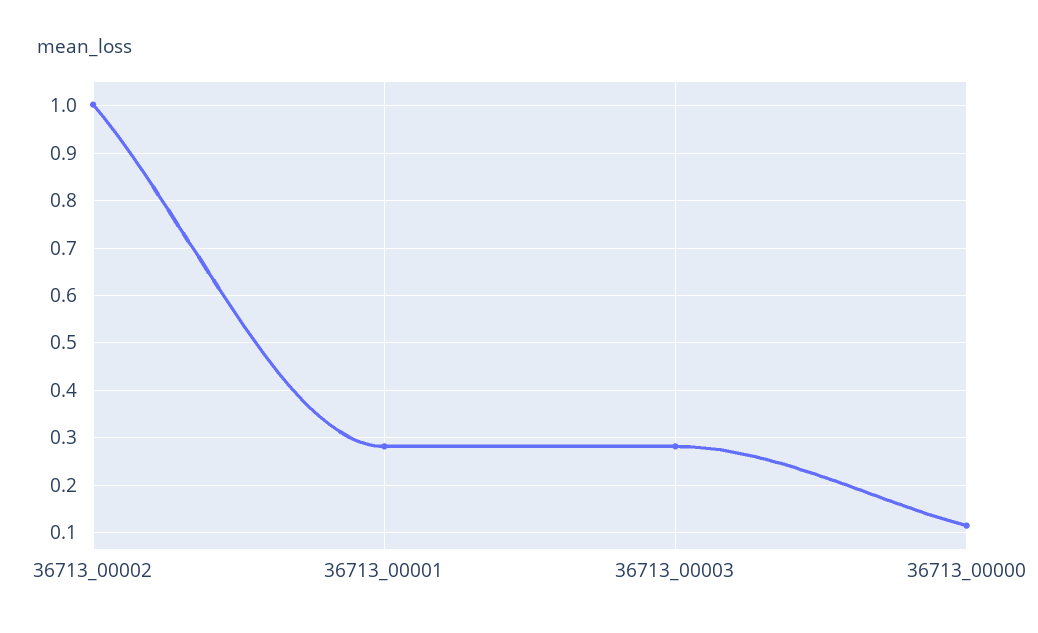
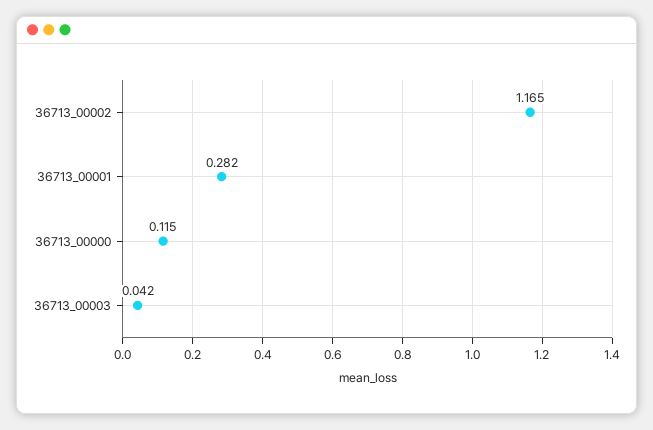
36713_00002: 1 -> 1.165
36713_00003: 0.28 -> 0.042

